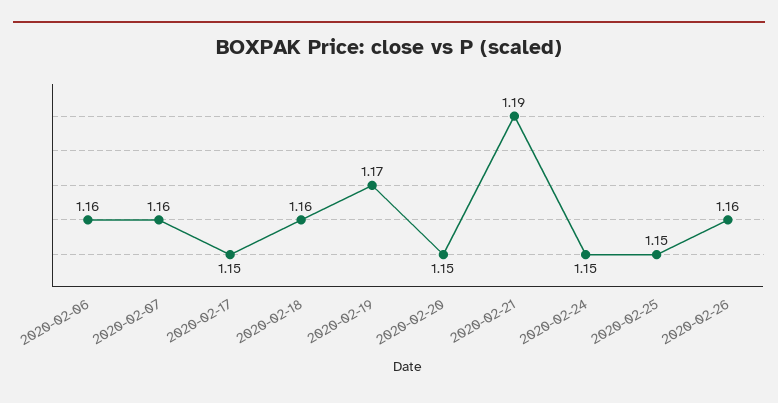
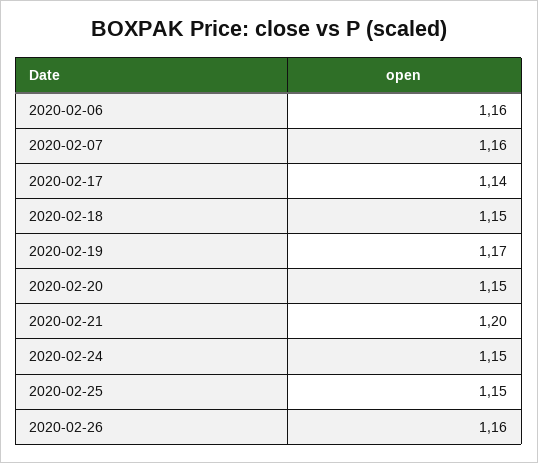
2020-02-17: 1.15 -> 1.14
2020-02-18: 1.16 -> 1.15
2020-02-21: 1.19 -> 1.2

